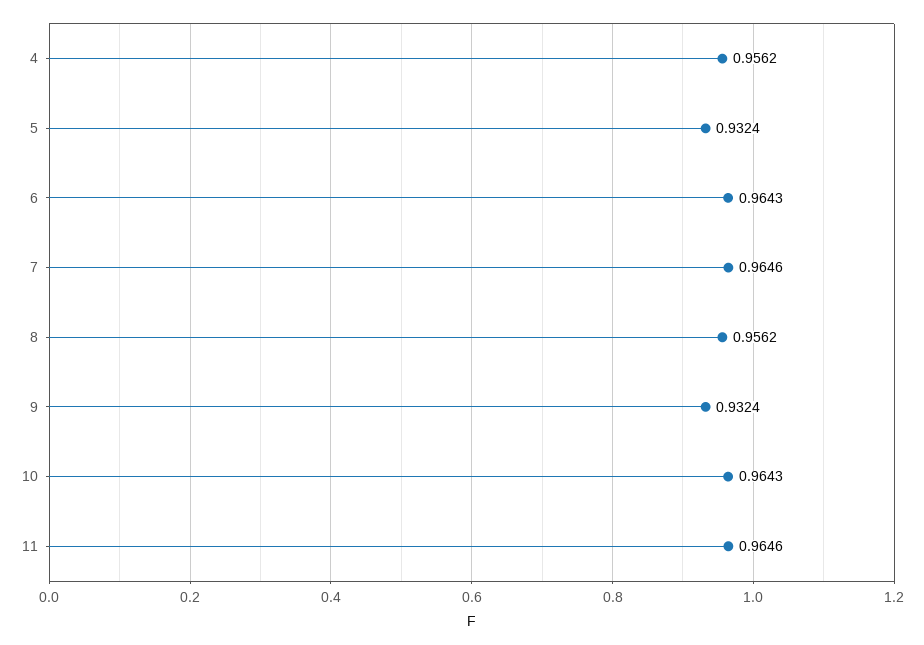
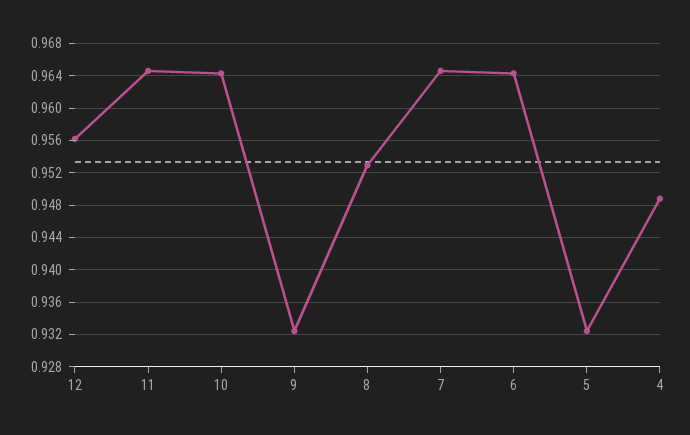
4: 0.9562 -> 0.949
8: 0.9562 -> 0.953
12: none -> 0.956

